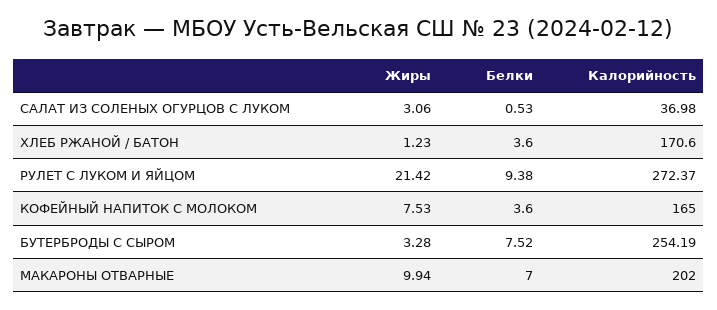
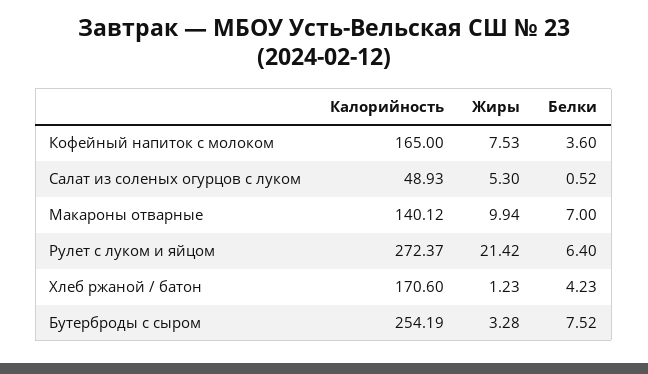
Жиры, САЛАТ ИЗ СОЛЕНЫХ ОГУРЦОВ С ЛУКОМ: 3.06 -> 5.3
Белки, САЛАТ ИЗ СОЛЕНЫХ ОГУРЦОВ С ЛУКОМ: 0.53 -> 0.52
Калорийность, САЛАТ ИЗ СОЛЕНЫХ ОГУРЦОВ С ЛУКОМ: 36.98 -> 48.93
Белки, ХЛЕБ РЖАНОЙ / БАТОН: 3.6 -> 4.23
Белки, РУЛЕТ С ЛУКОМ И ЯЙЦОМ: 9.38 -> 6.4
Калорийность, МАКАРОНЫ ОТВАРНЫЕ: 202 -> 140.12

